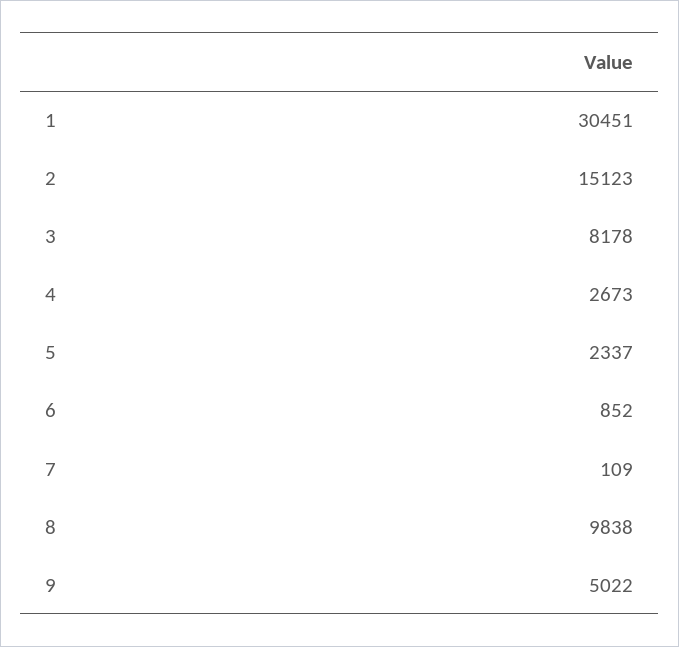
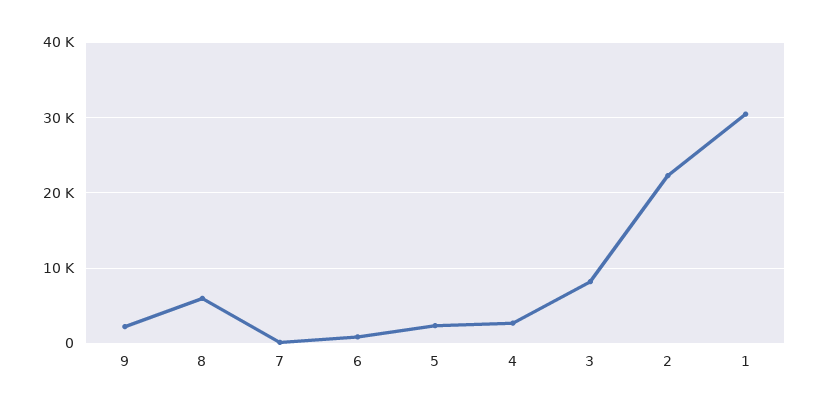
2: 15123 -> 22000
8: 9838 -> 6000
9: 5022 -> 2000

